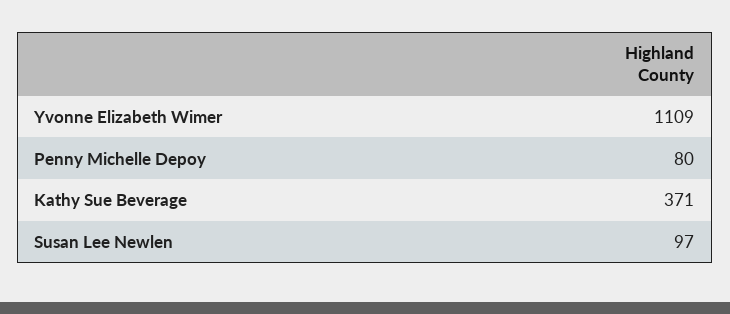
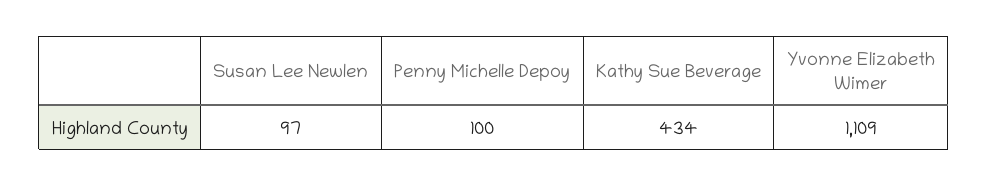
Penny Michelle Depoy: 80 -> 100
Kathy Sue Beverage: 371 -> 434

